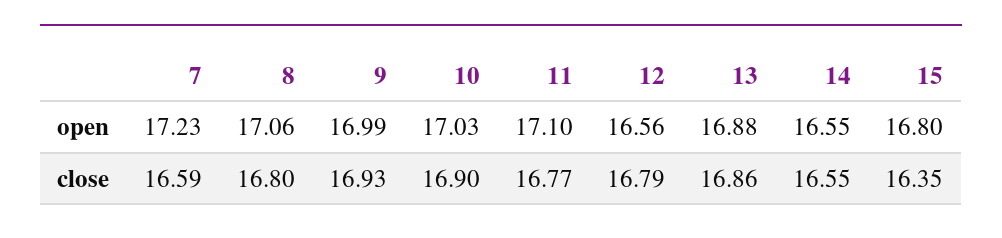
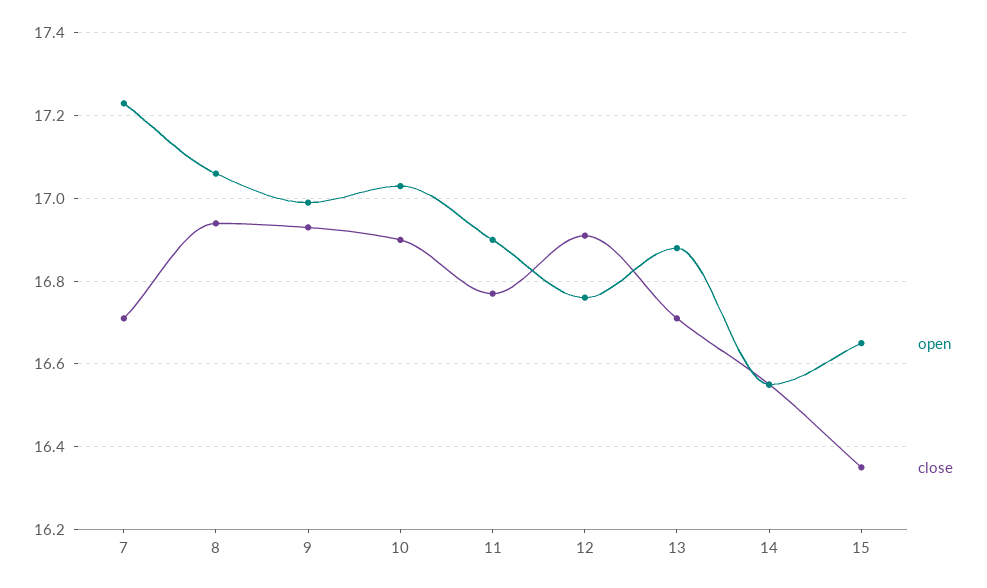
open, 11: 17.1 -> 16.9
open, 12: 16.56 -> 16.75
open, 15: 16.8 -> 16.65
close, 7: 16.59 -> 16.7
close, 8: 16.8 -> 16.95
close, 12: 16.79 -> 16.9
close, 13: 16.86 -> 16.7

